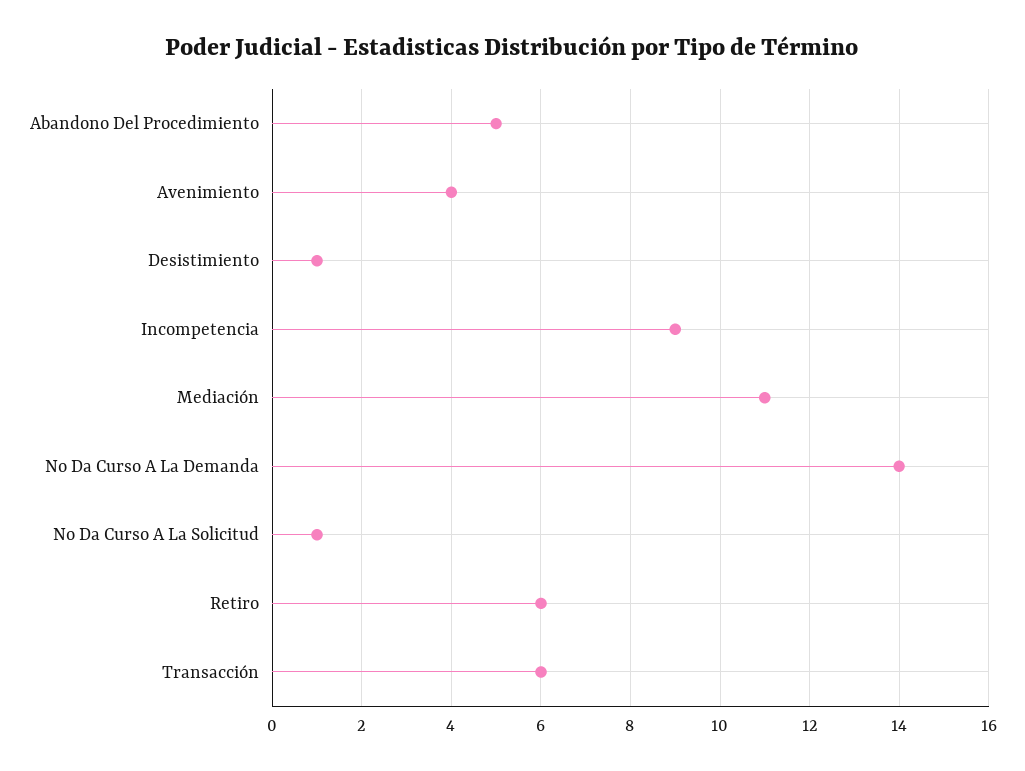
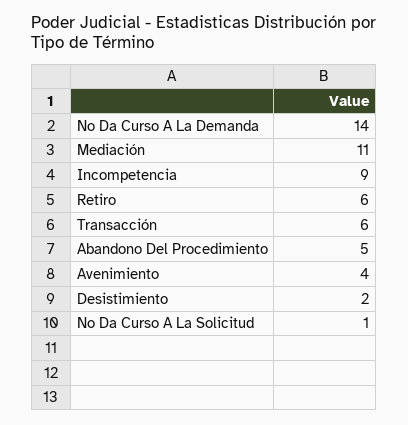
Desistimiento: 1 -> 2

